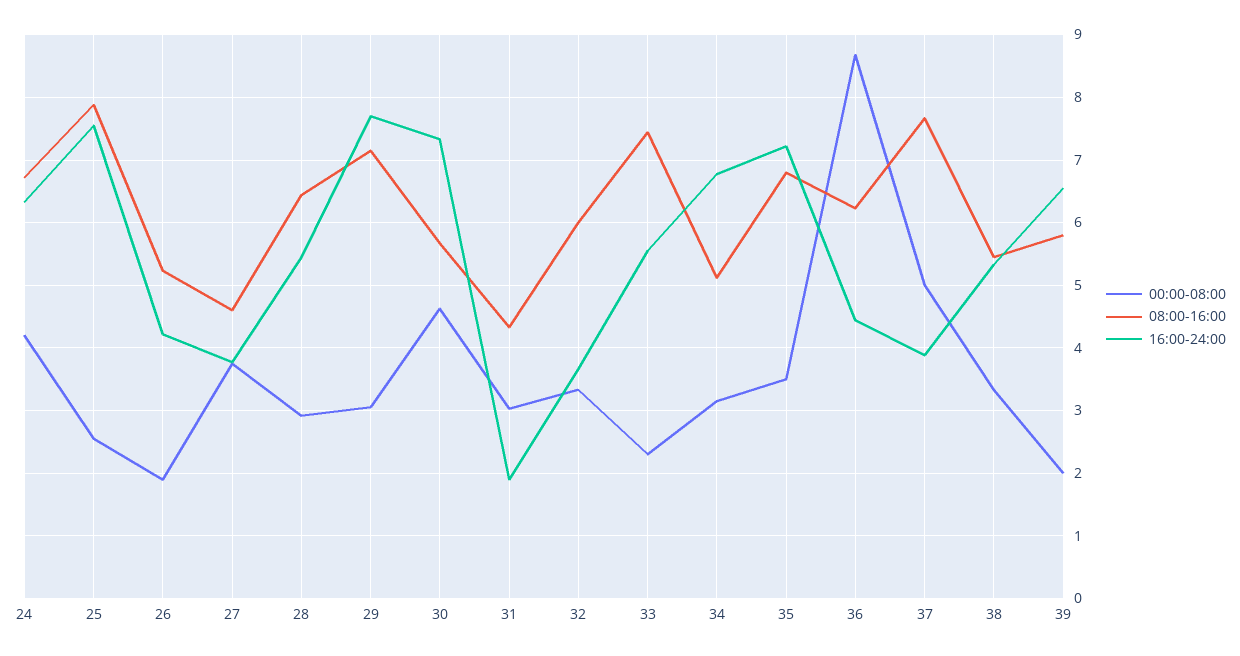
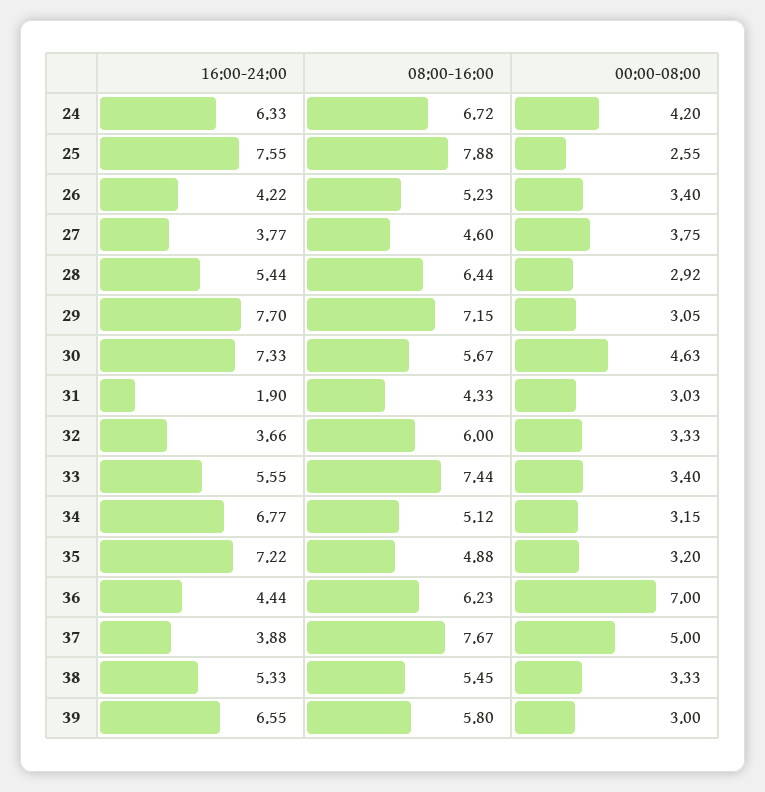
00:00-08:00, 26: 1.9 -> 3.4
00:00-08:00, 33: 2.3 -> 3.4
00:00-08:00, 35: 3.5 -> 3.2
08:00-16:00, 35: 6.8 -> 4.88
00:00-08:00, 36: 8.7 -> 7
00:00-08:00, 39: 2 -> 3

